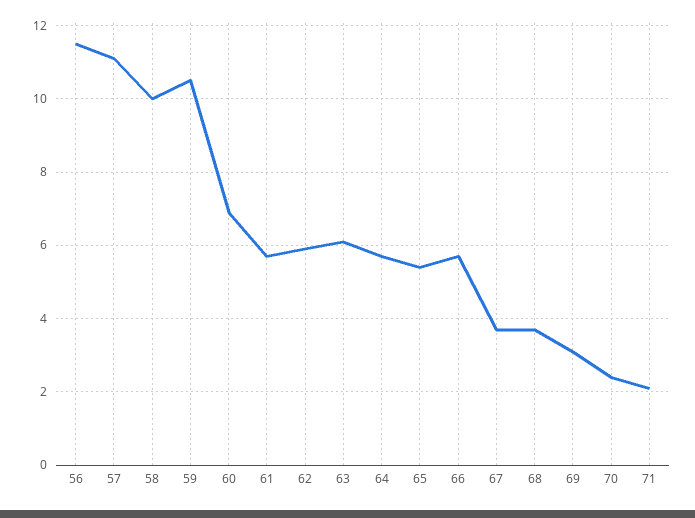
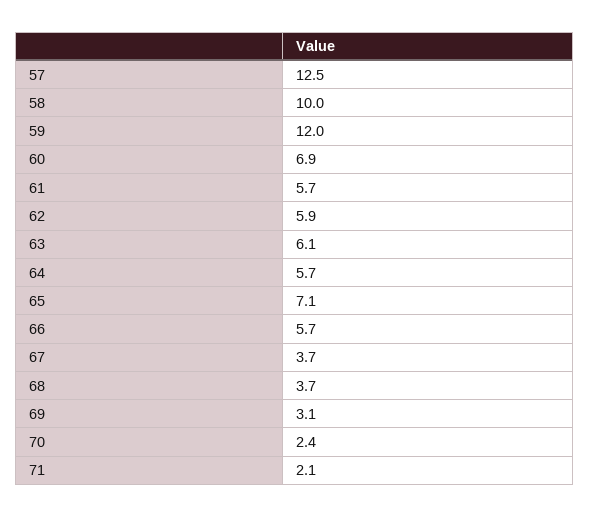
56: 11.5 -> none
57: 11 -> 12.5
59: 10.5 -> 12
65: 5.5 -> 7.1

